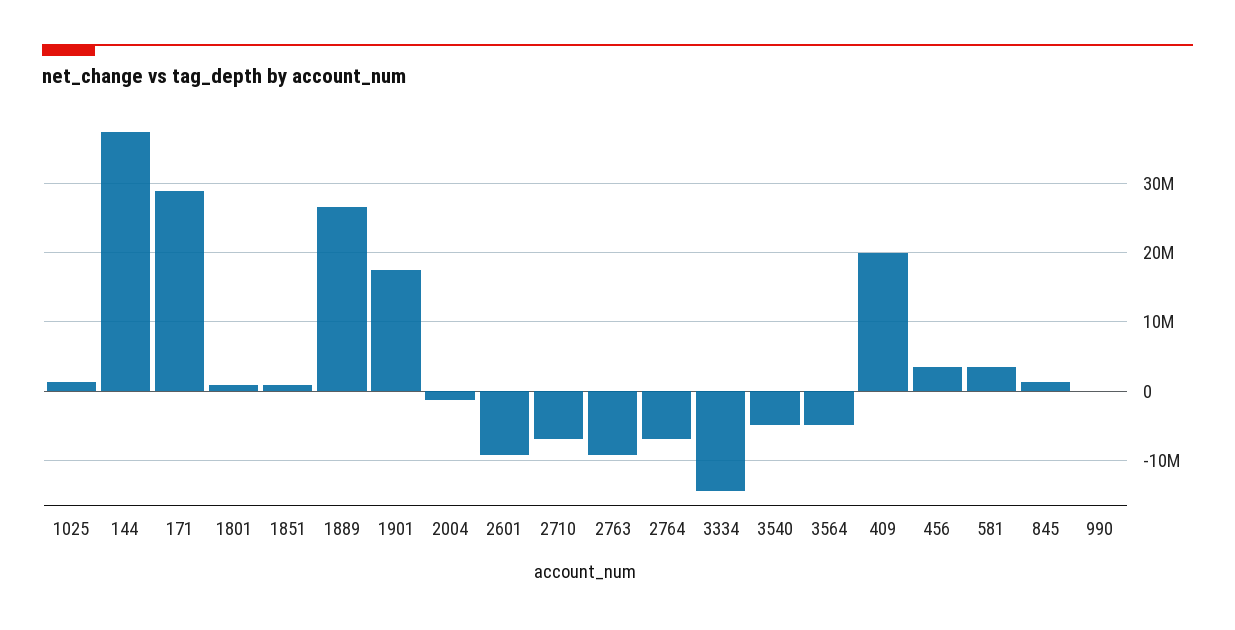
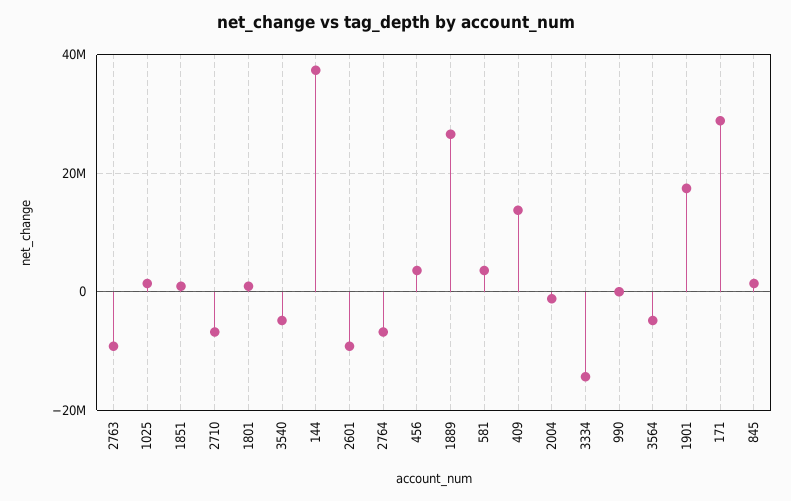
409: 20000000 -> 14000000

